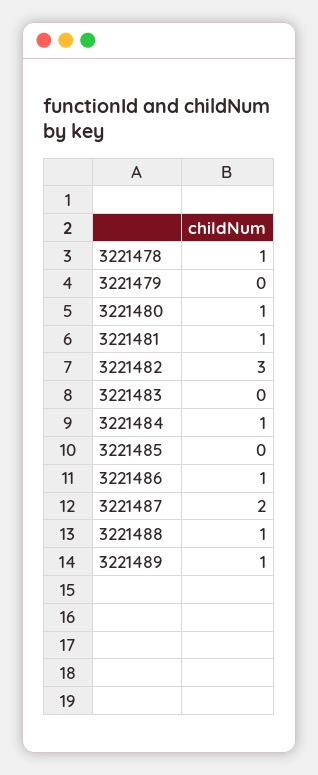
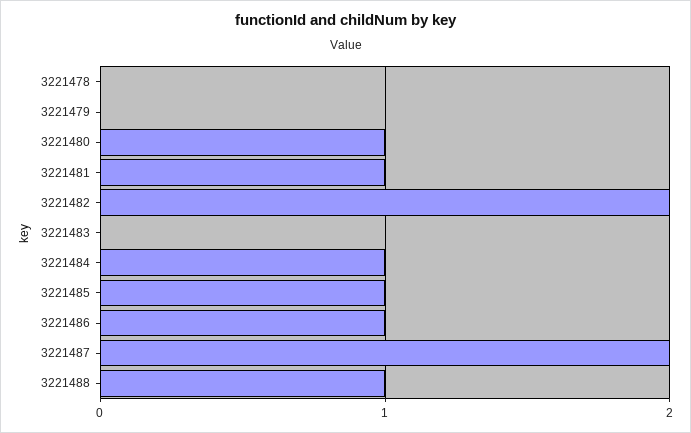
3221478: 1 -> 0
3221482: 3 -> 2
3221485: 0 -> 1
3221489: 1 -> none

